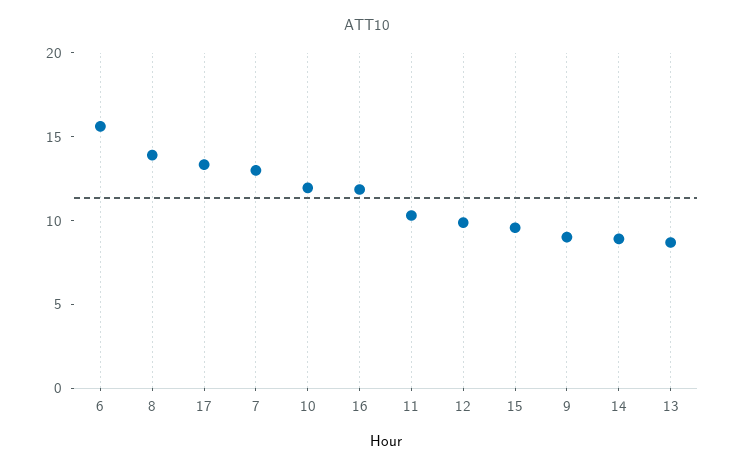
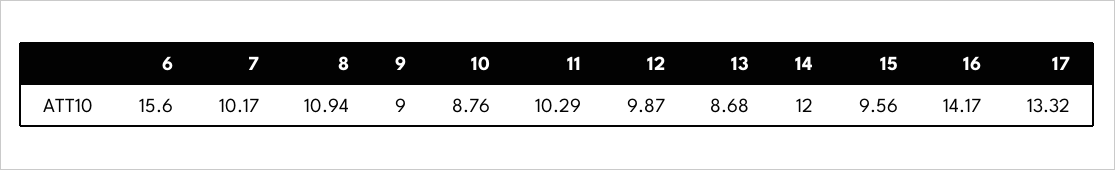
8: 14 -> 10.94
7: 13 -> 10.17
10: 12 -> 8.76
16: 12 -> 14.17
14: 9 -> 12

